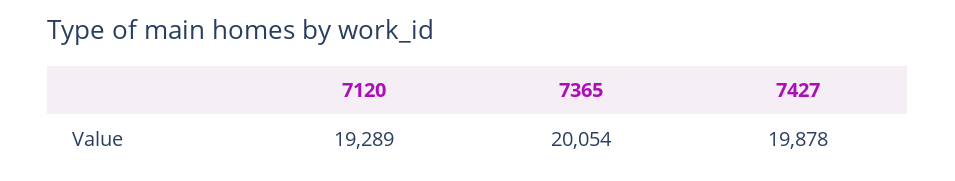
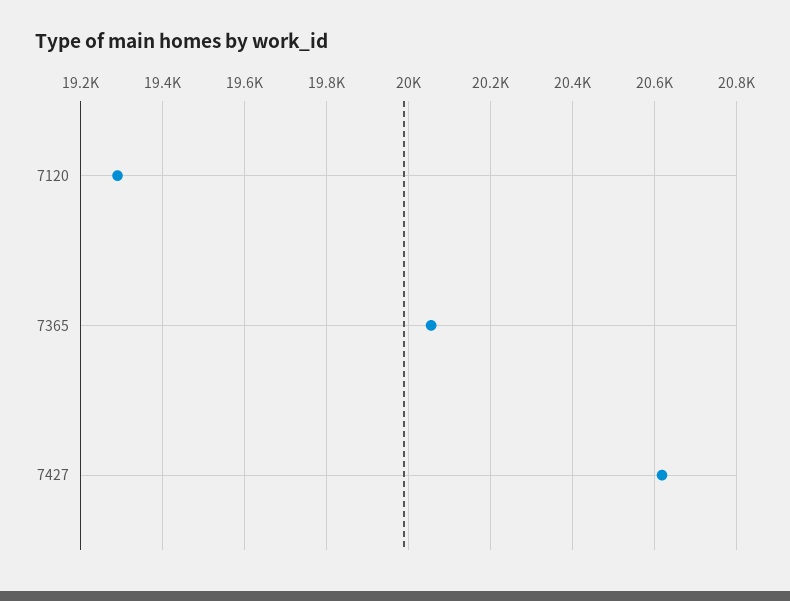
7427: 19878 -> 20620

